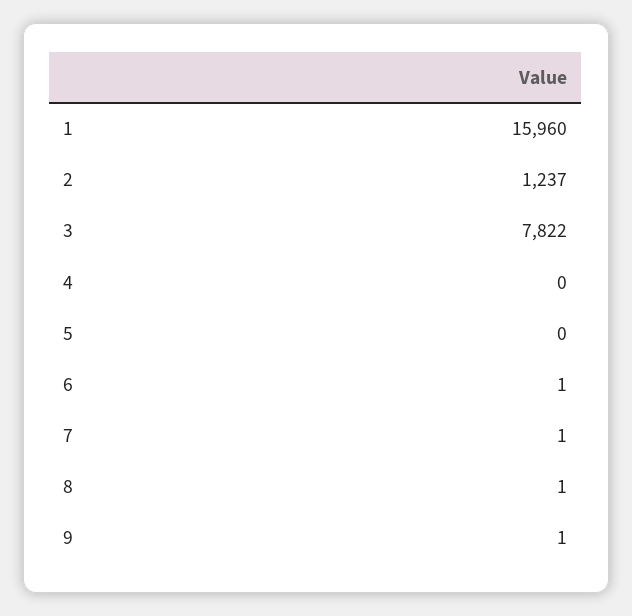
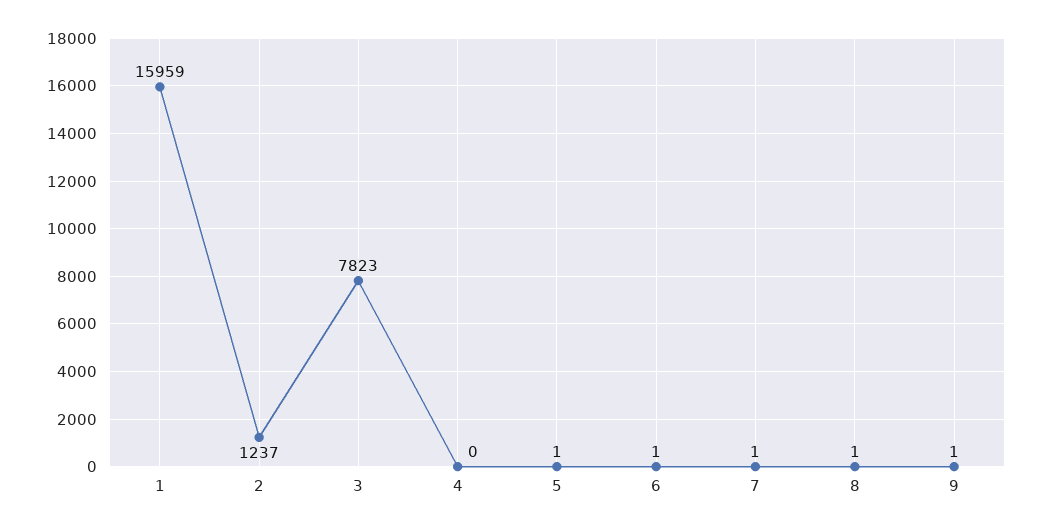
1: 15960 -> 15959
3: 7822 -> 7823
5: 0 -> 1

